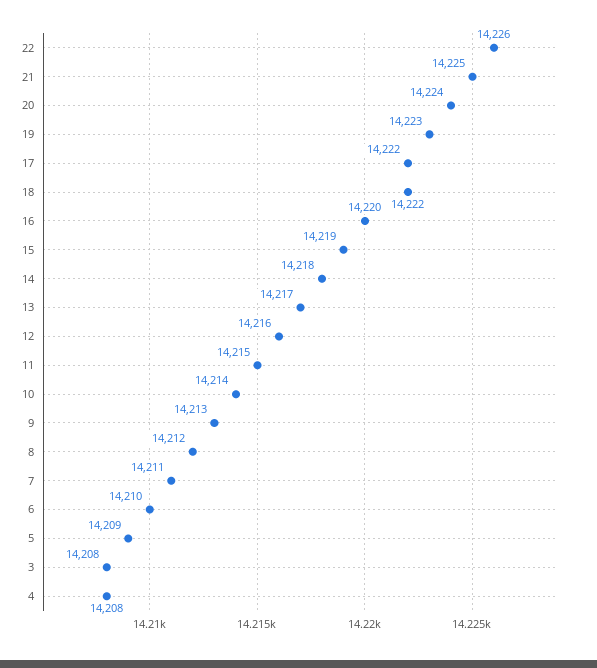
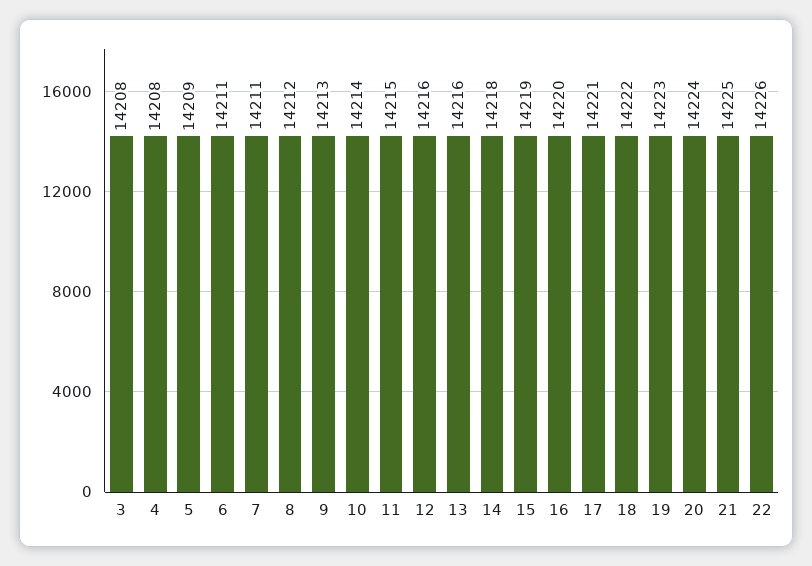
17: 14222 -> 14221
13: 14217 -> 14216
6: 14210 -> 14211

